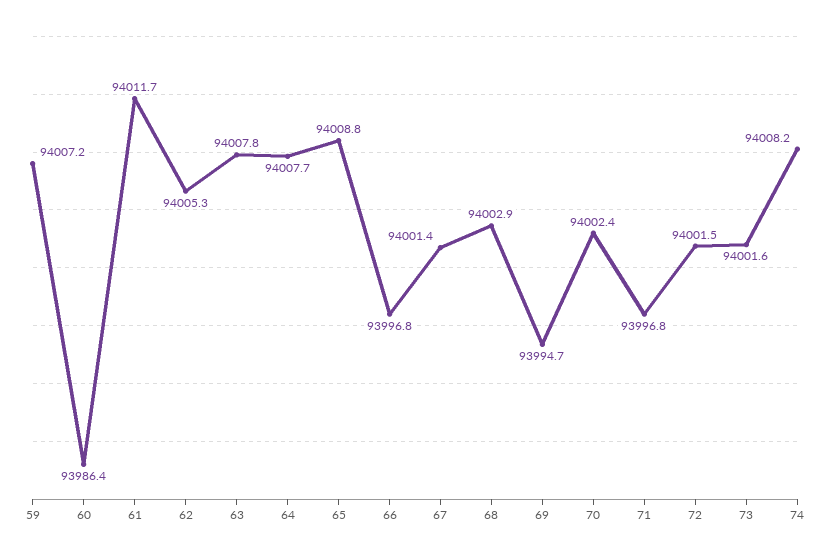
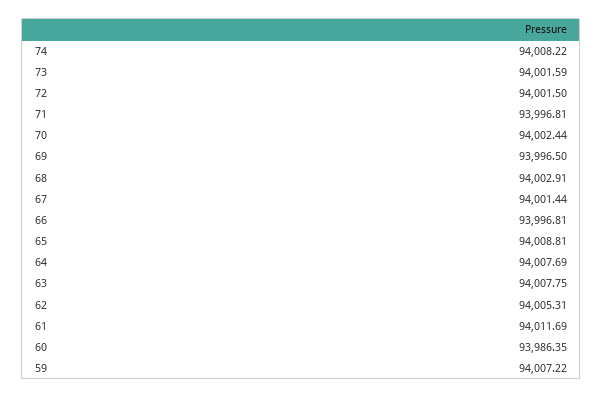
69: 93994.7 -> 93996.5

